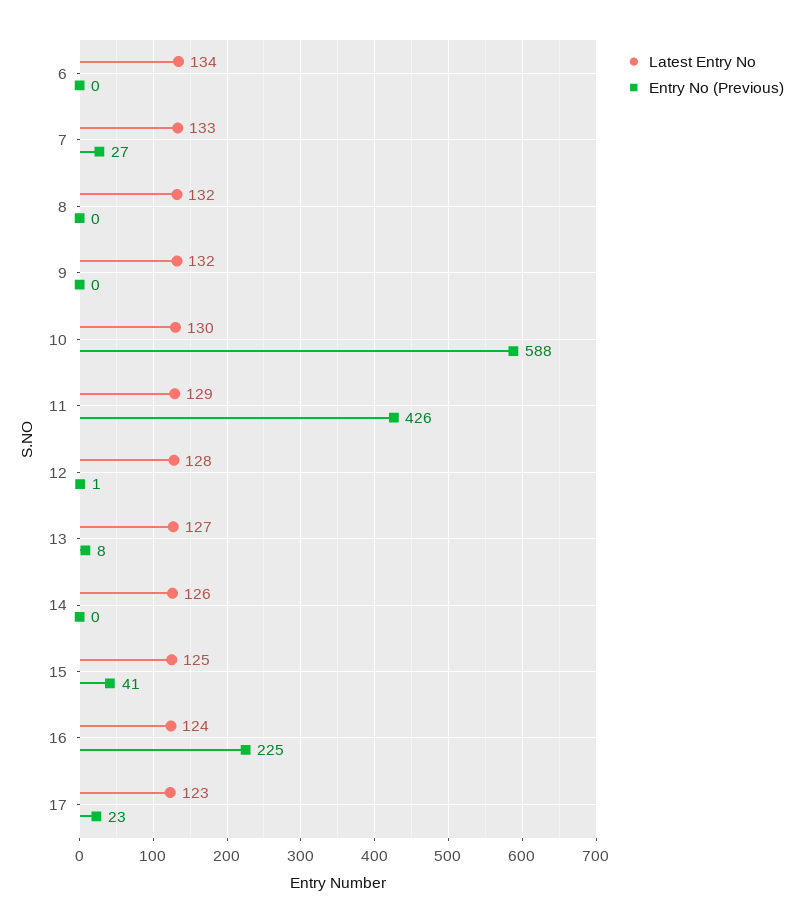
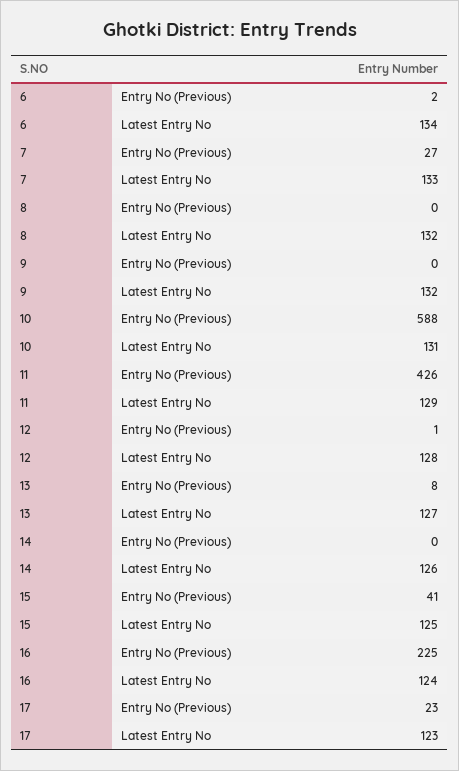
Entry No (Previous), 6: 0 -> 2
Latest Entry No, 10: 130 -> 131

